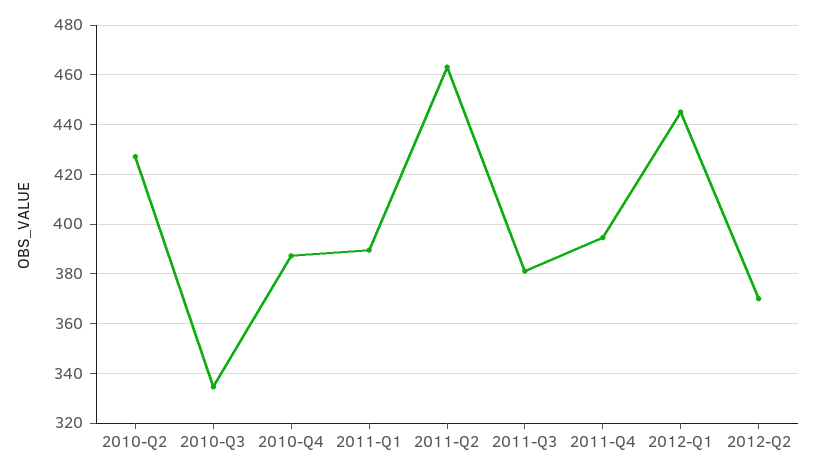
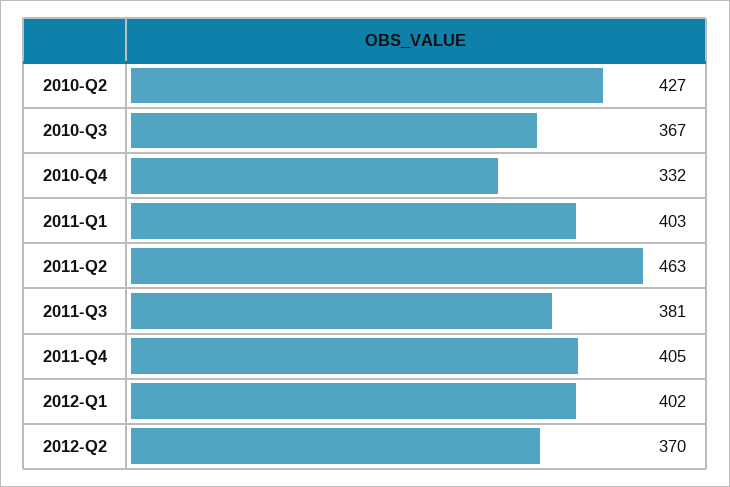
2010-Q3: 335 -> 367
2010-Q4: 387.5 -> 332
2011-Q1: 390 -> 403
2011-Q4: 395 -> 405
2012-Q1: 445 -> 402

